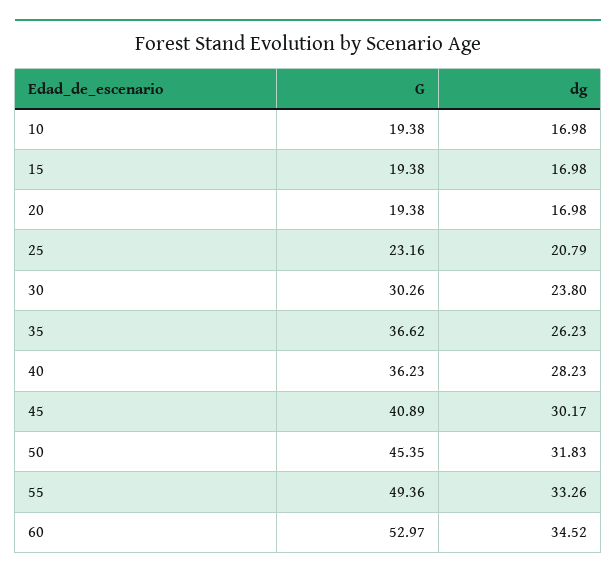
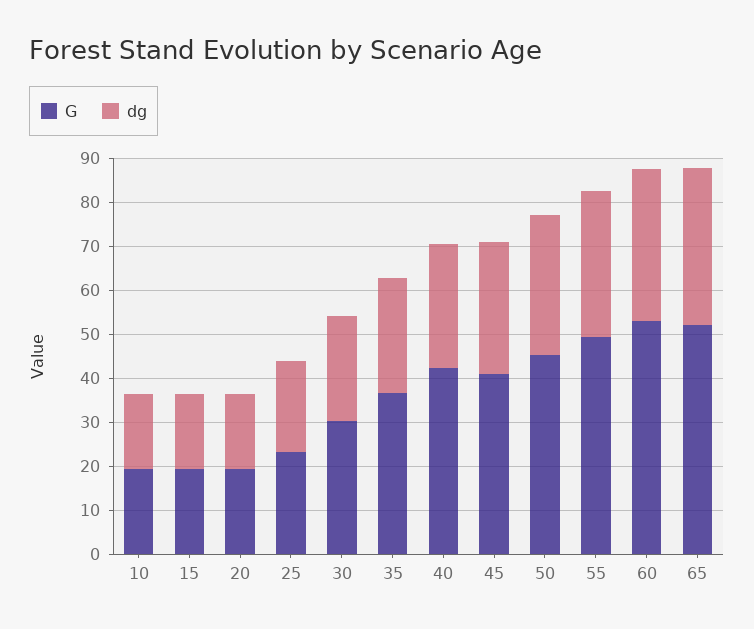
G, 40: 36.23 -> 42
G, 65: none -> 52
dg, 65: none -> 36

